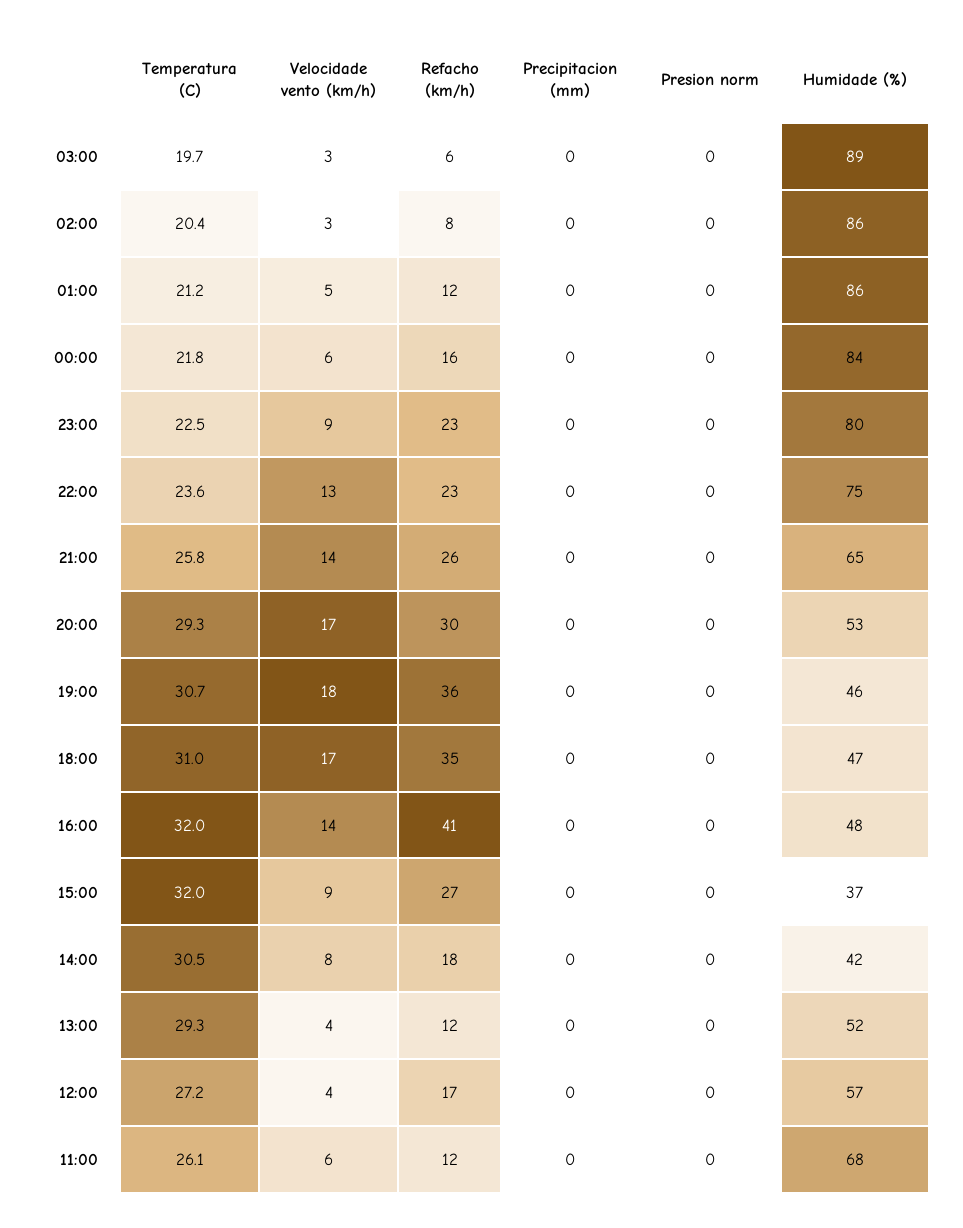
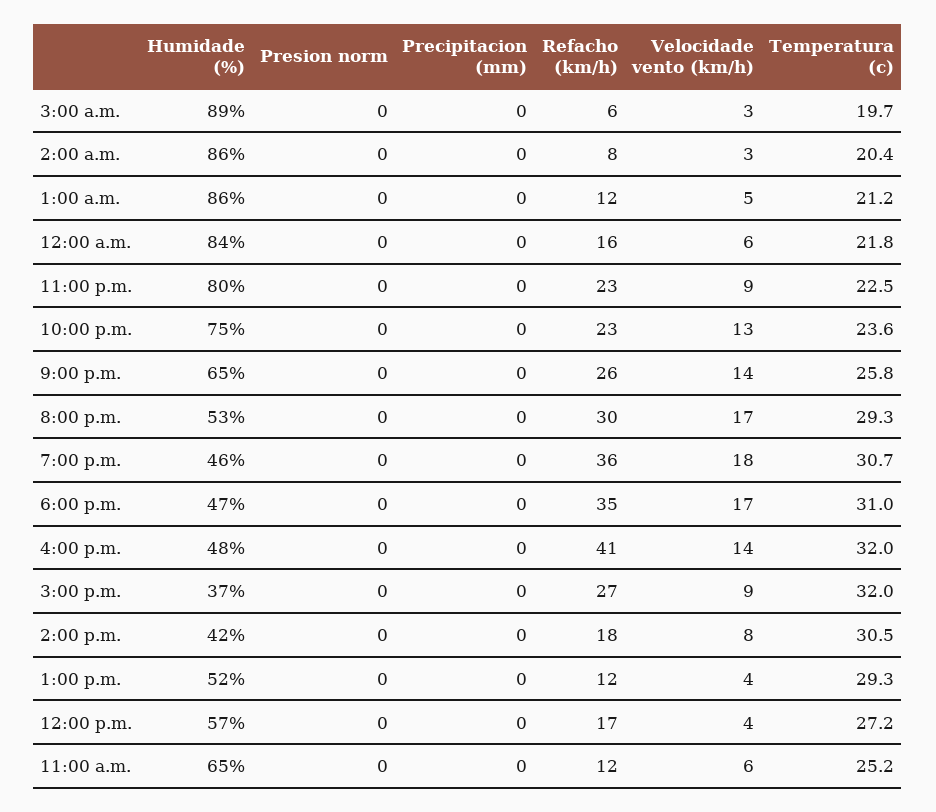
Temperatura (C), 11:00: 26.1 -> 25.2
Humidade (%), 11:00: 68 -> 65

